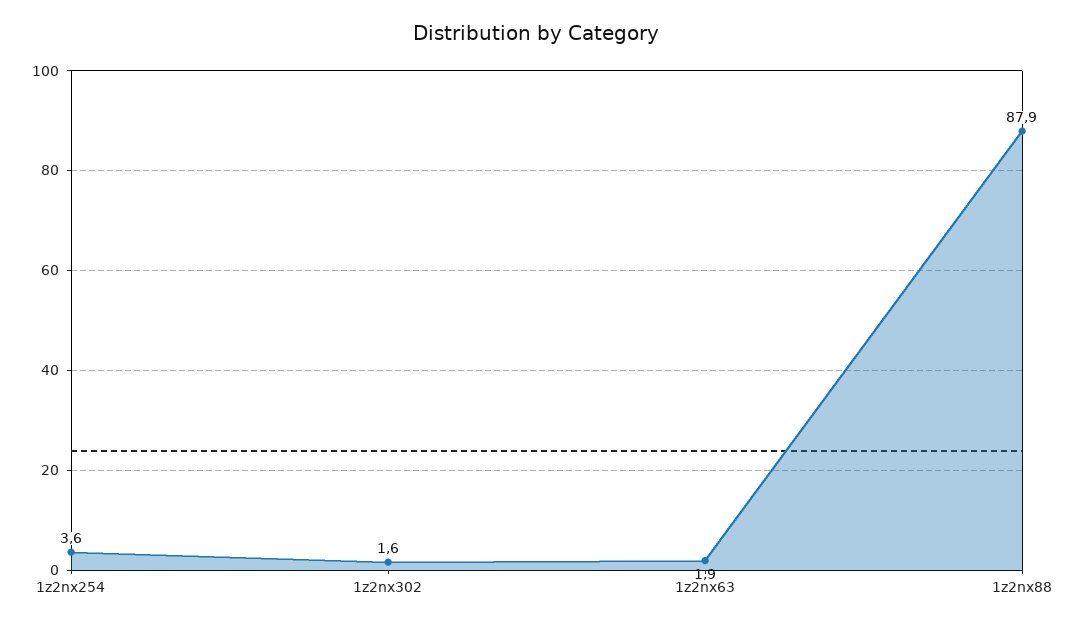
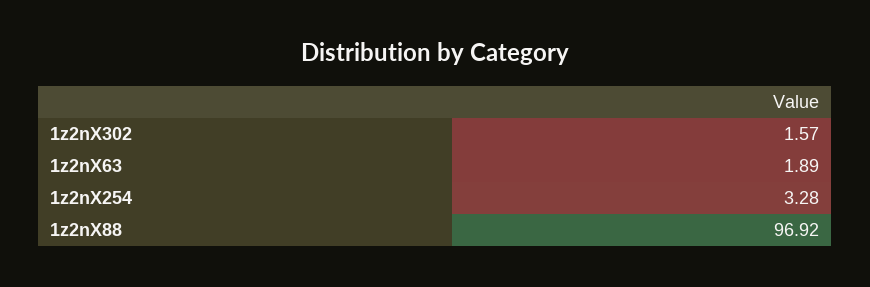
1z2nx254: 3.6 -> 3.28
1z2nx88: 87.9 -> 96.92

